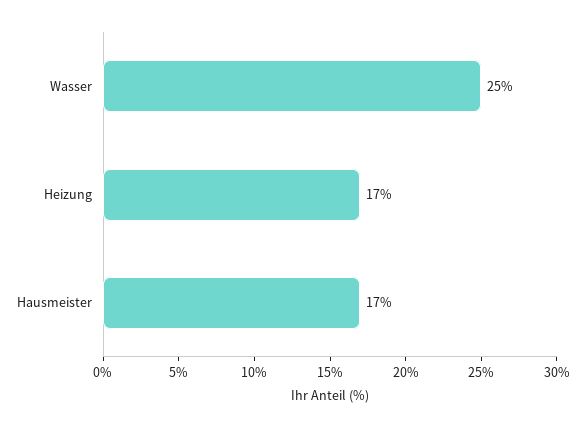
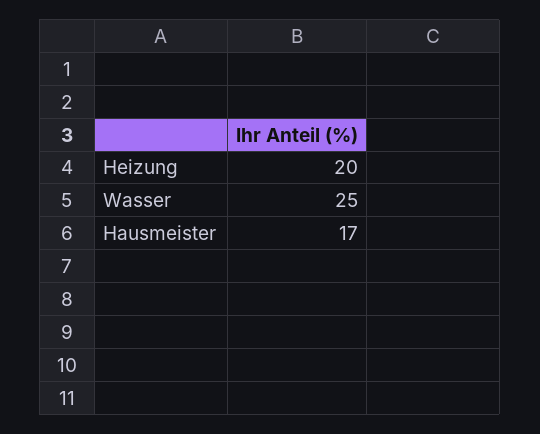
Heizung: 17 -> 20

